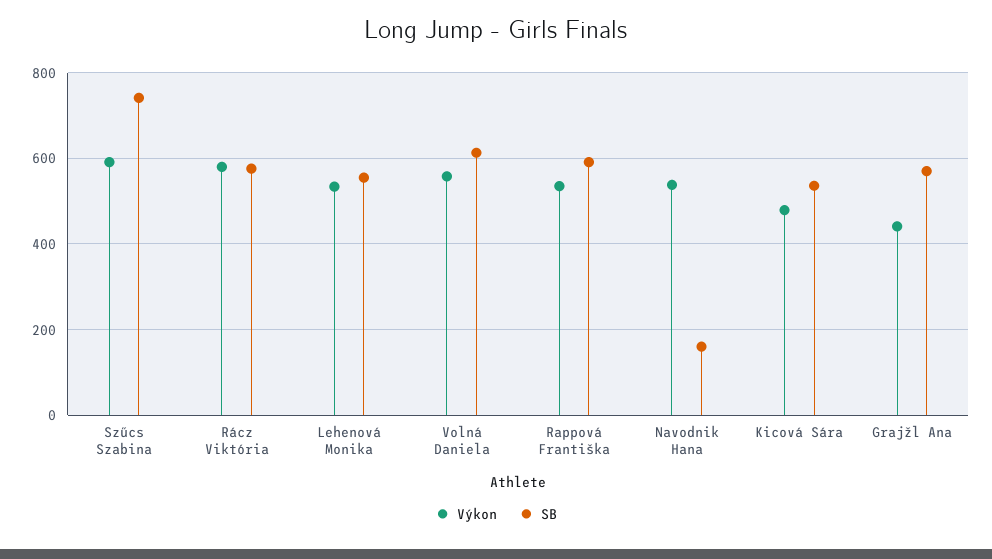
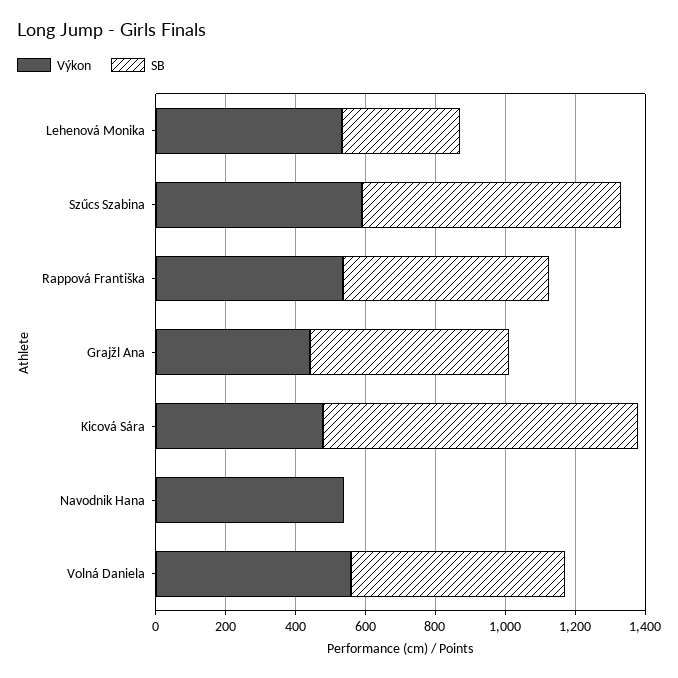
Výkon, Rácz Viktória: 580 -> none
SB, Rácz Viktória: 580 -> none
SB, Lehenová Monika: 560 -> 350
SB, Navodnik Hana: 160 -> 0
SB, Kicová Sára: 540 -> 900

